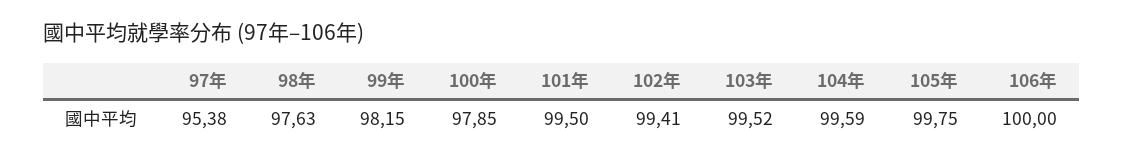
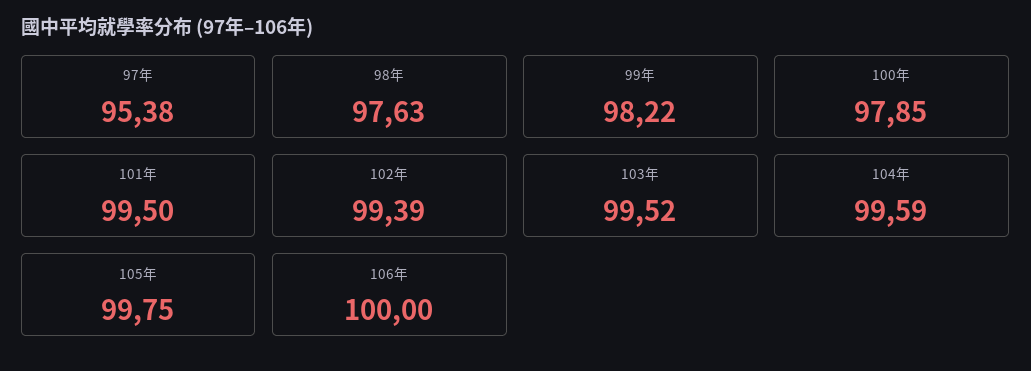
99年: 98.15 -> 98.22
102年: 99.41 -> 99.39

